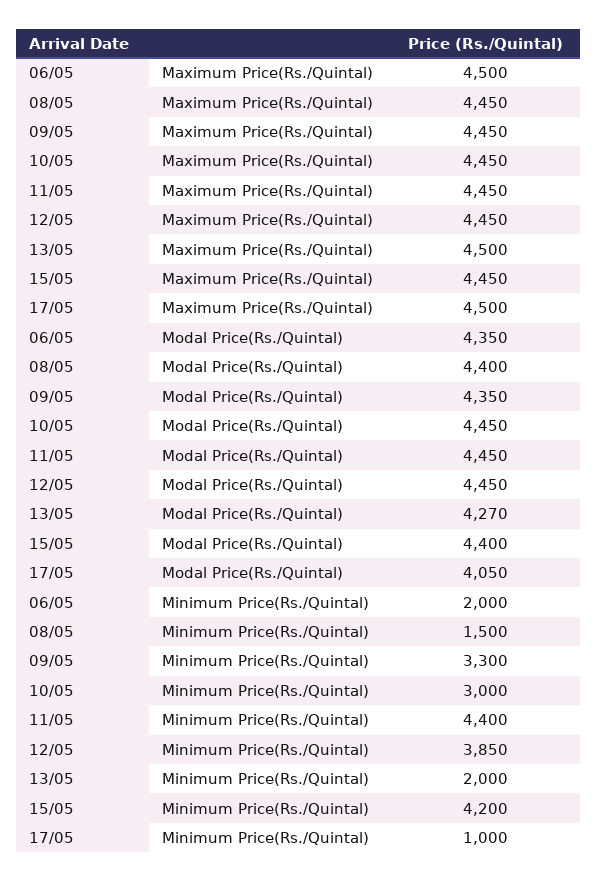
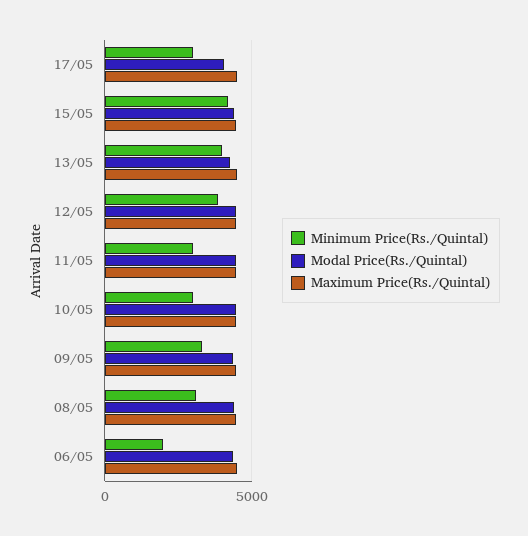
Minimum Price(Rs./Quintal), 08/05: 1500 -> 3000
Minimum Price(Rs./Quintal), 11/05: 4400 -> 3000
Minimum Price(Rs./Quintal), 13/05: 2000 -> 4000
Minimum Price(Rs./Quintal), 17/05: 1000 -> 3000

